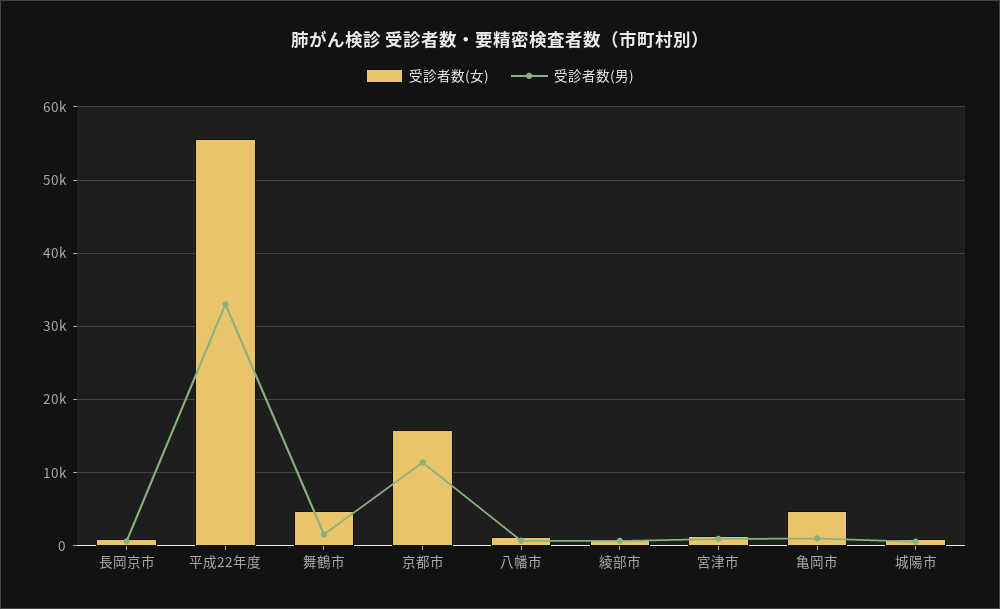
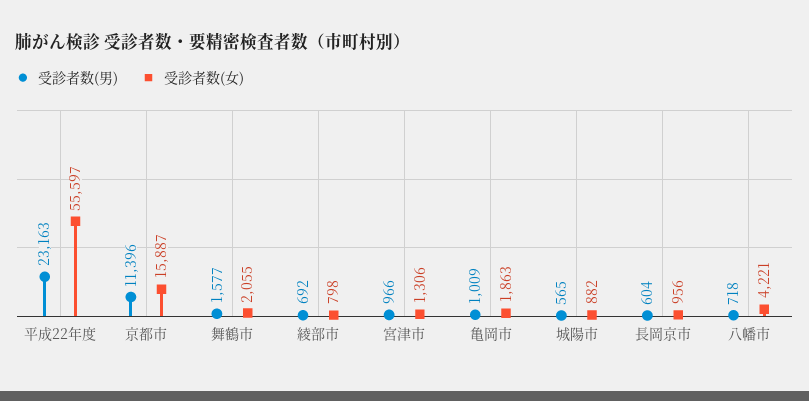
受診者数(男), 平成22年度: 33000 -> 23163
受診者数(女), 舞鶴市: 5000 -> 2055
受診者数(女), 八幡市: 1000 -> 4221
受診者数(女), 亀岡市: 5000 -> 1863

